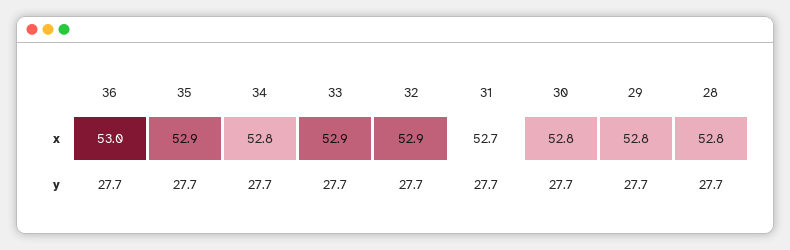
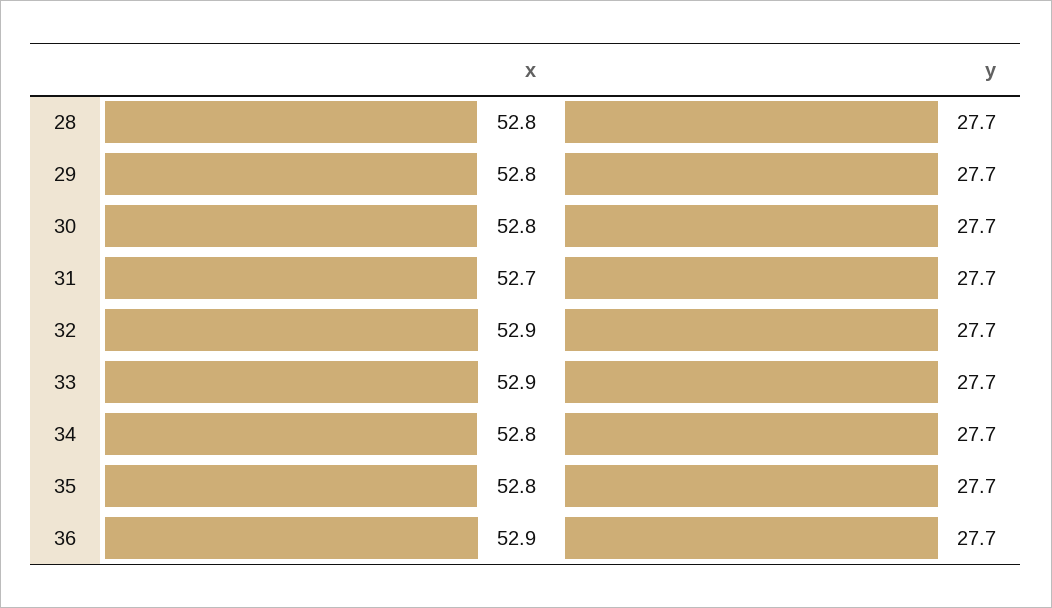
36, x: 53 -> 52.9
35, x: 52.9 -> 52.8

